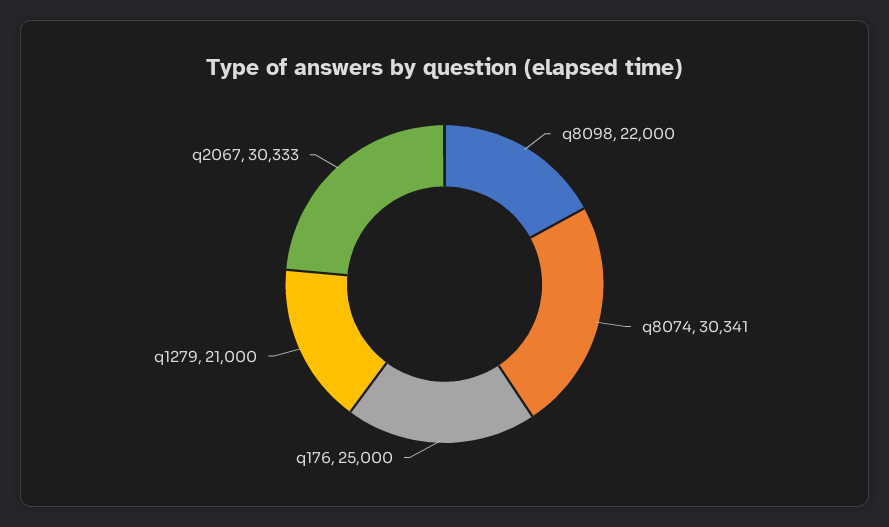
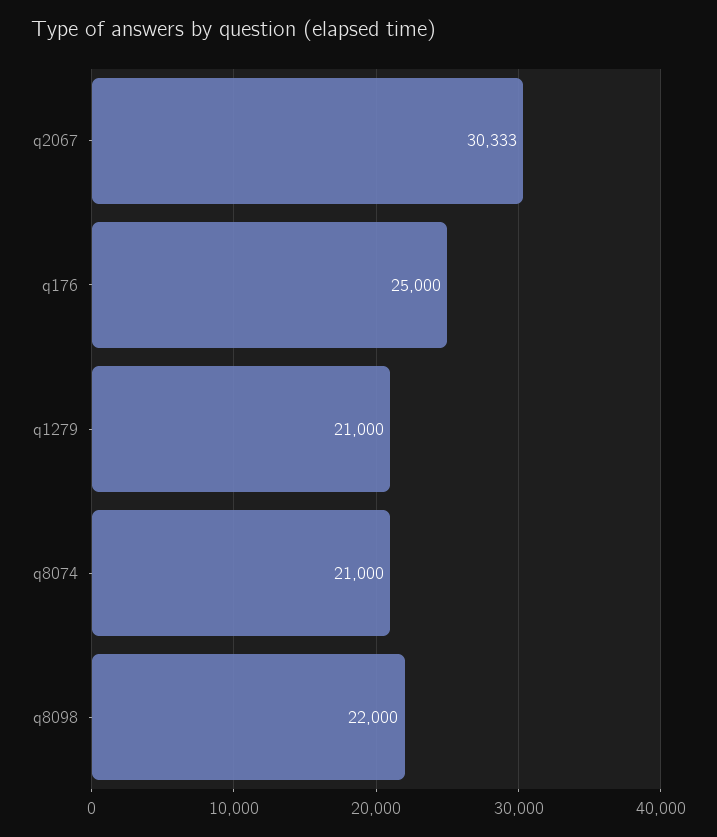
q8074: 30341 -> 21000

